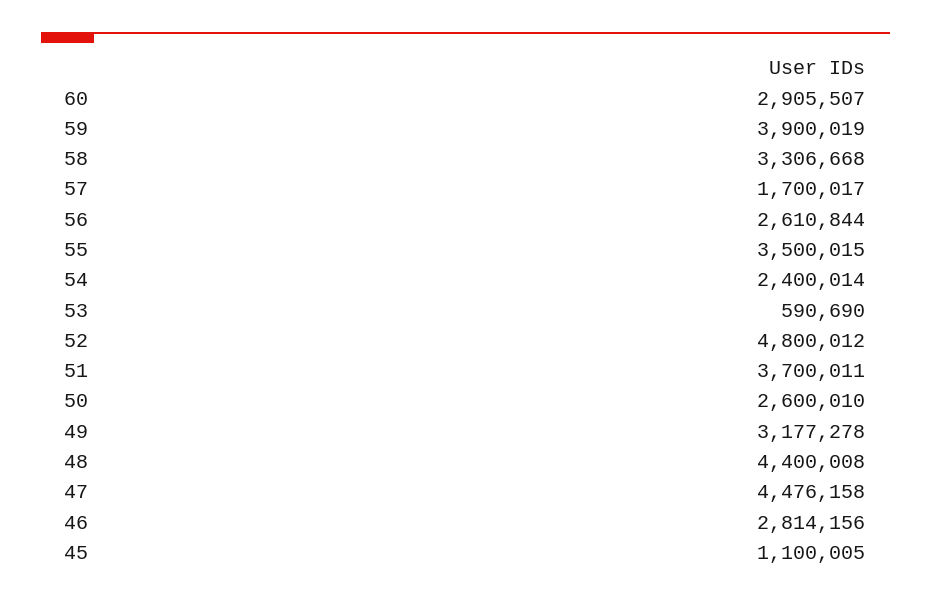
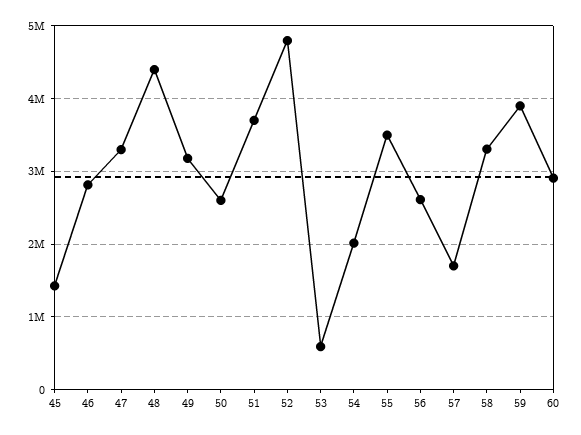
54: 2400014 -> 2000000
47: 4476158 -> 3300000
45: 1100005 -> 1400000

